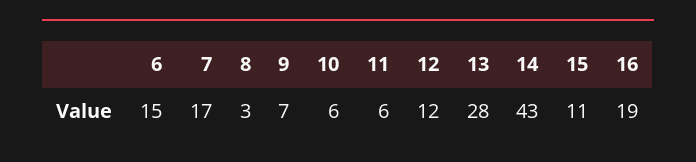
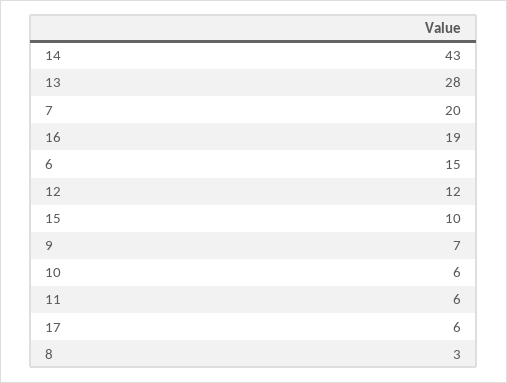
7: 17 -> 20
15: 11 -> 10
17: none -> 6

